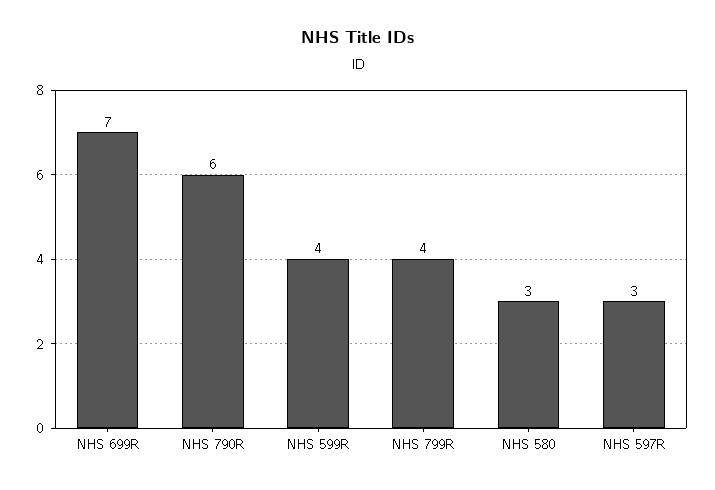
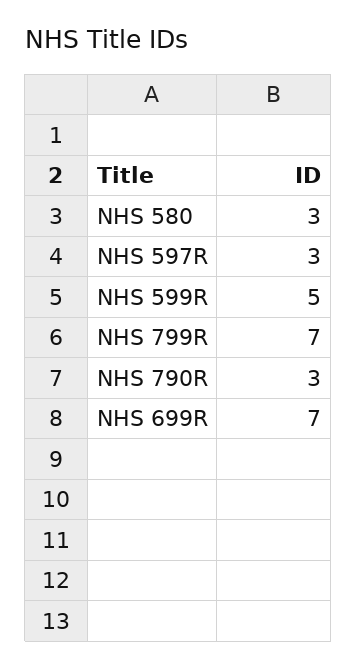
NHS 790R: 6 -> 3
NHS 599R: 4 -> 5
NHS 799R: 4 -> 7

